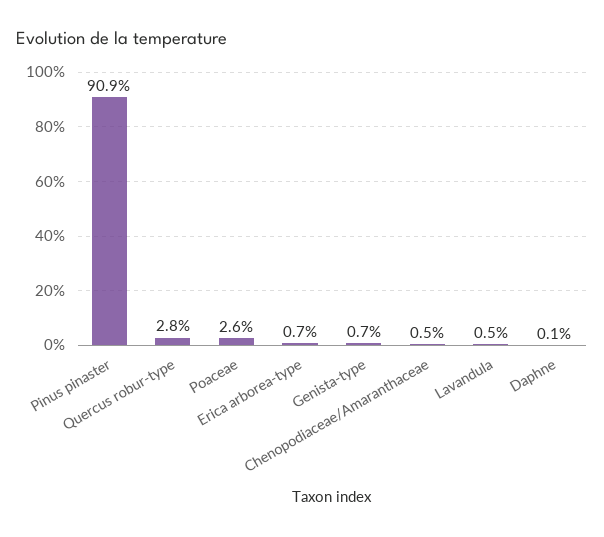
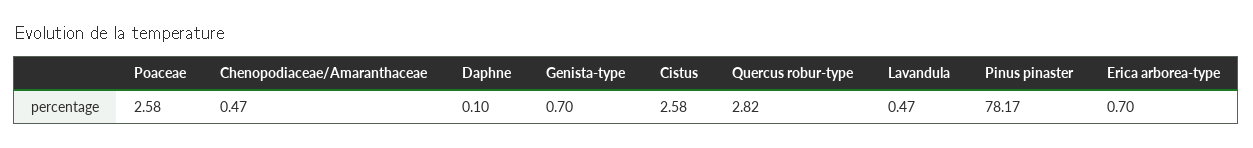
Pinus pinaster: 90.9 -> 78.17
Cistus: none -> 2.58

